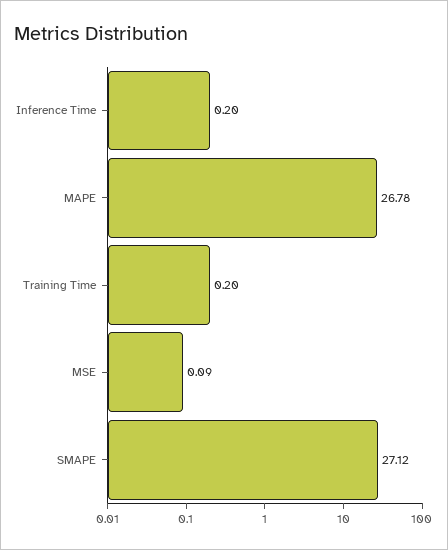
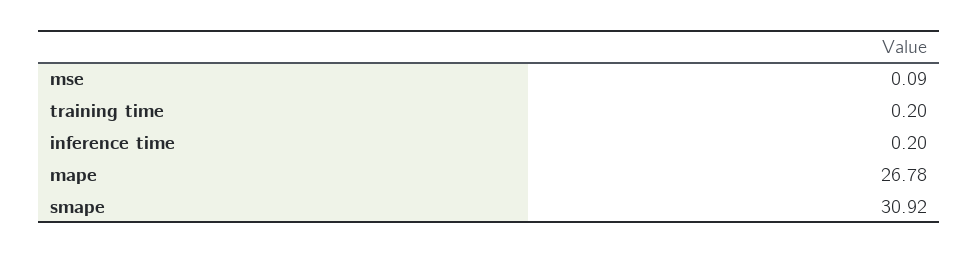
SMAPE: 27.12 -> 30.92

